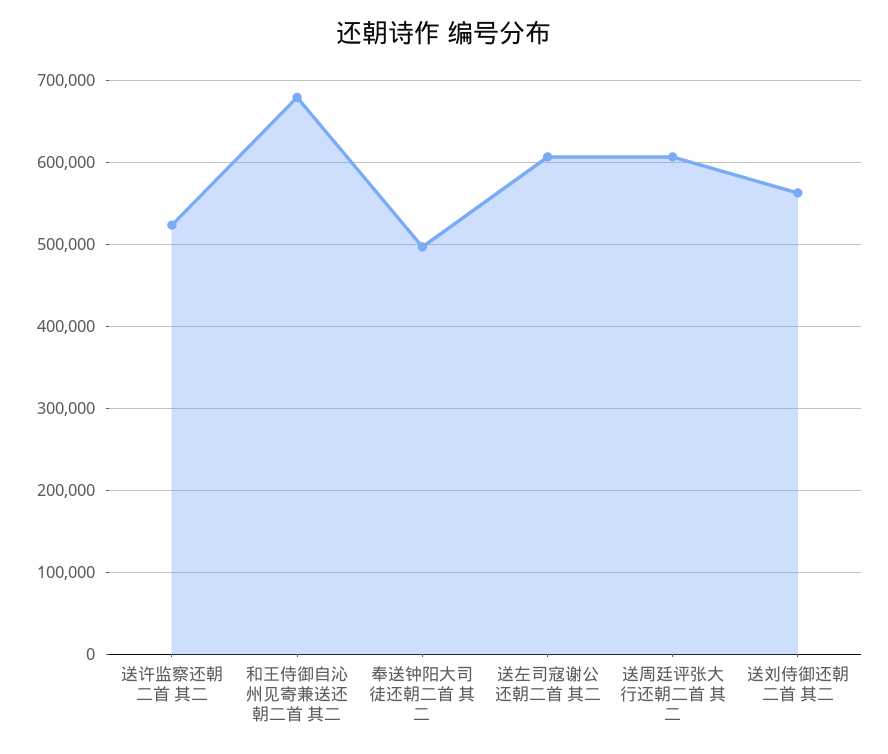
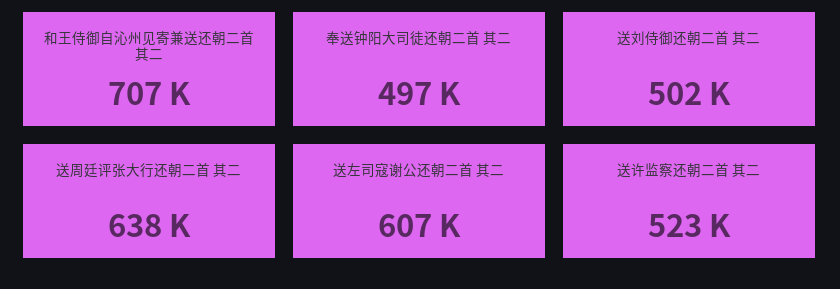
和王侍御自沁州见寄兼送还朝二首 其二: 680000 -> 707000
送周廷评张大行还朝二首 其二: 610000 -> 638000
送刘侍御还朝二首 其二: 560000 -> 502000

